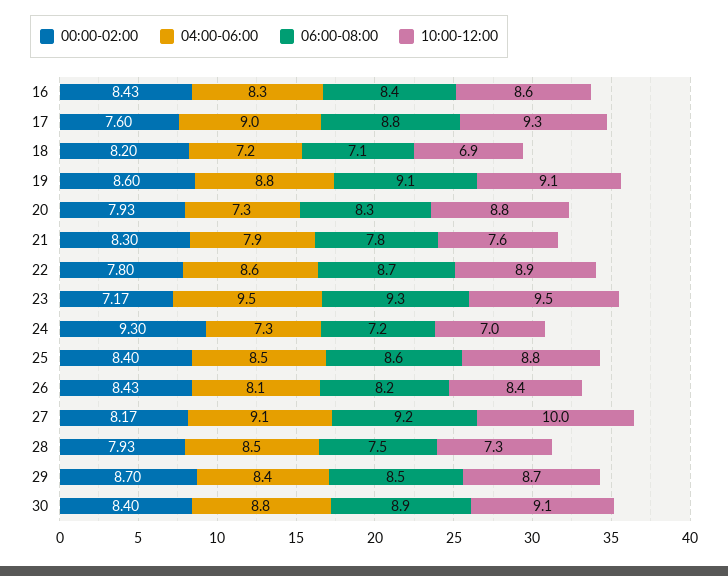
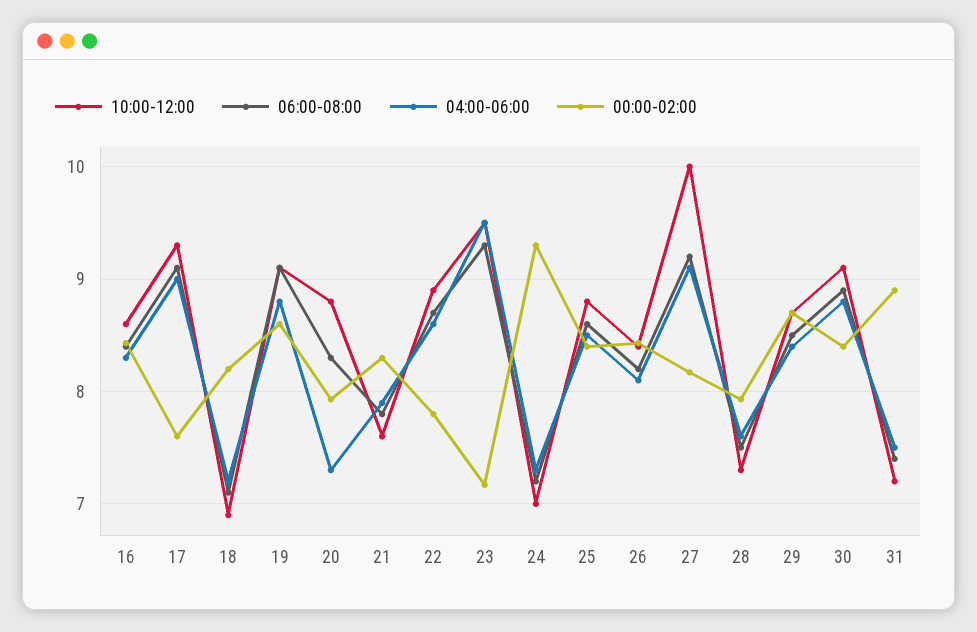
06:00-08:00, 17: 8.8 -> 9.1
04:00-06:00, 28: 8.5 -> 7.6
10:00-12:00, 31: none -> 7.2
06:00-08:00, 31: none -> 7.4
04:00-06:00, 31: none -> 7.5
00:00-02:00, 31: none -> 8.9

